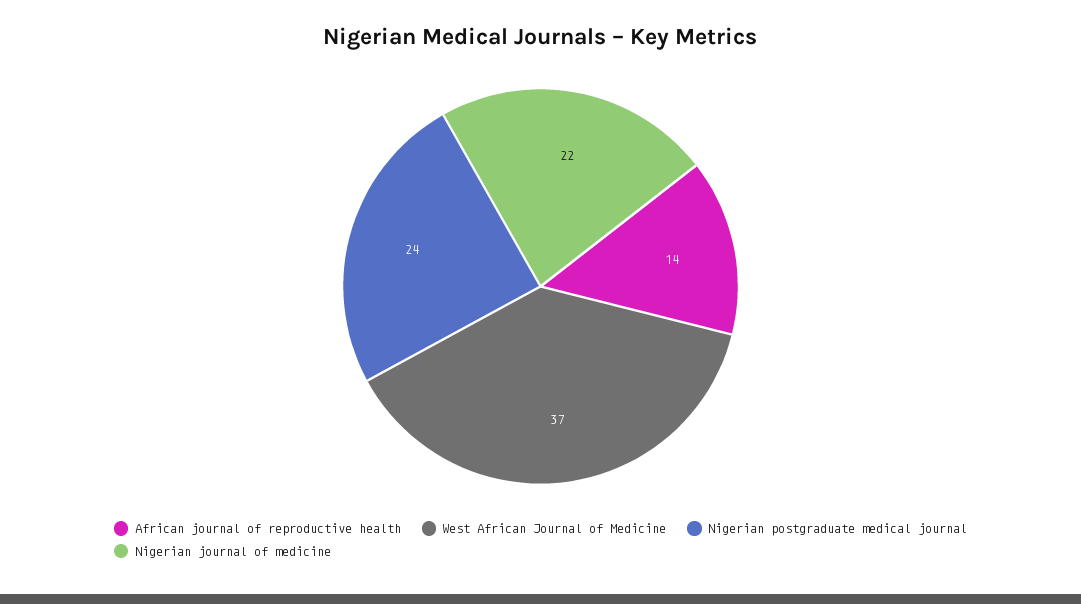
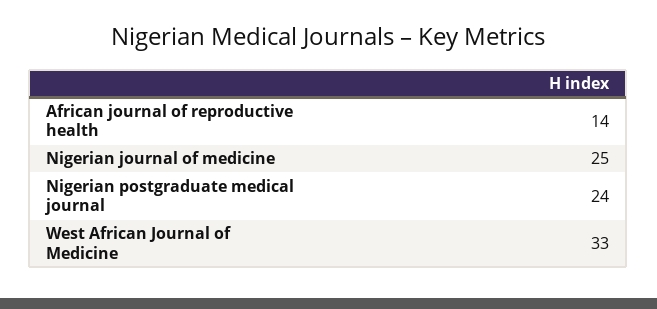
West African Journal of Medicine: 37 -> 33
Nigerian journal of medicine: 22 -> 25

